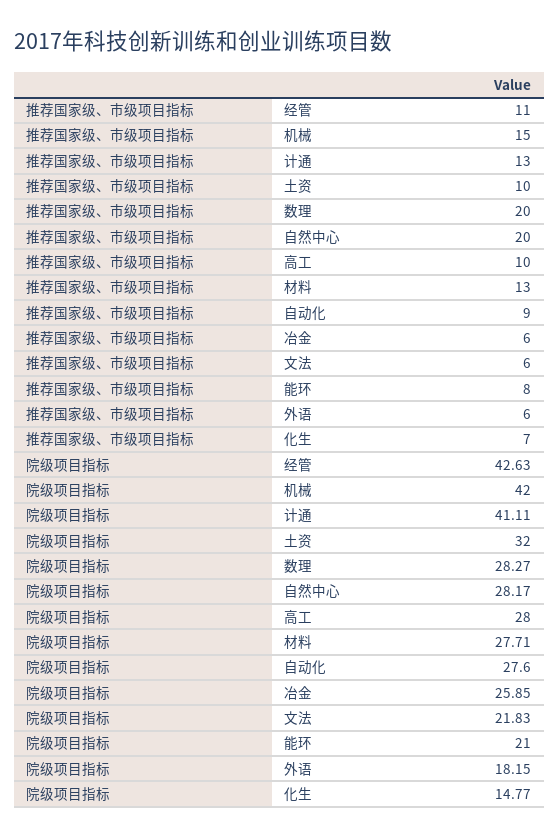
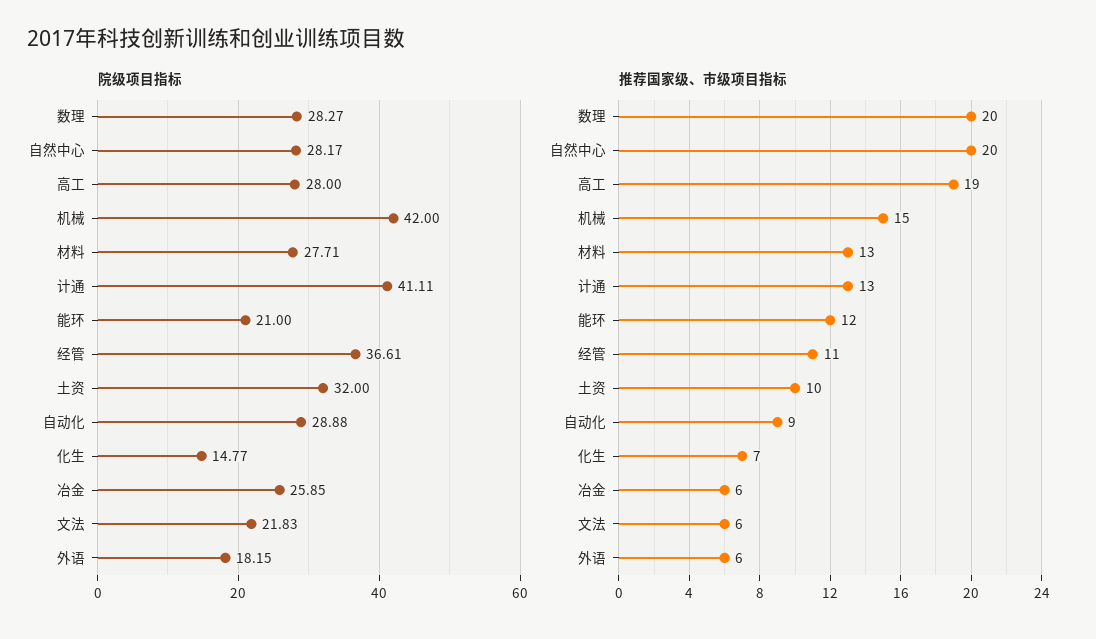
推荐国家级、市级项目指标, 高工: 10 -> 19
推荐国家级、市级项目指标, 能环: 8 -> 12
院级项目指标, 经管: 42.63 -> 36.61
院级项目指标, 自动化: 27.6 -> 28.88

